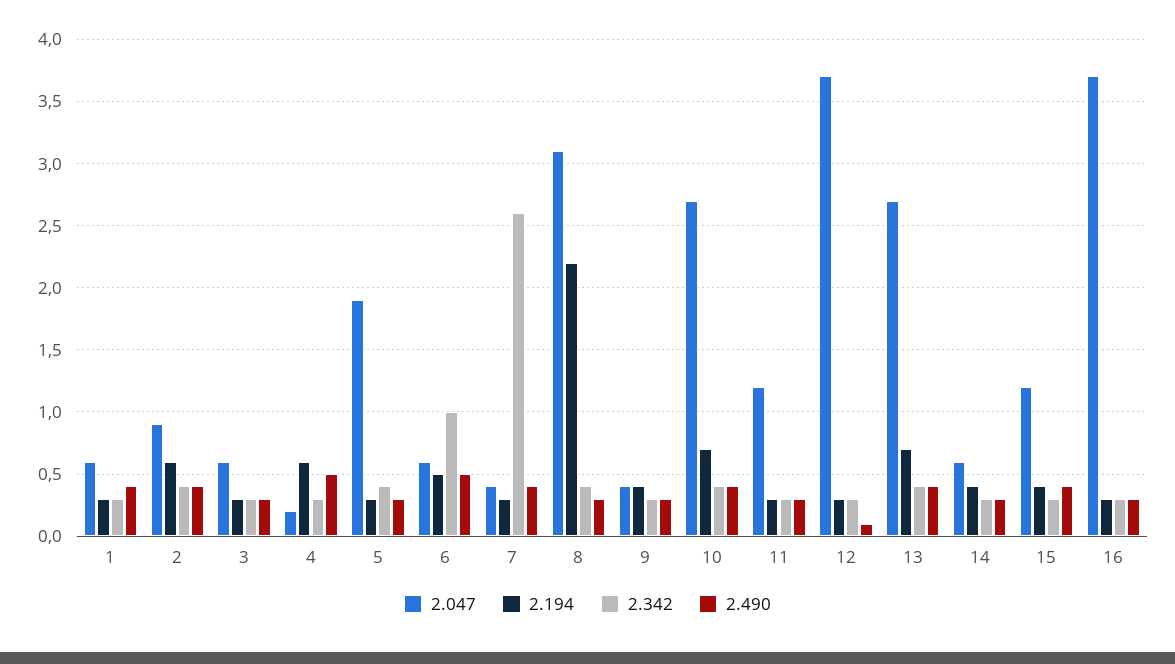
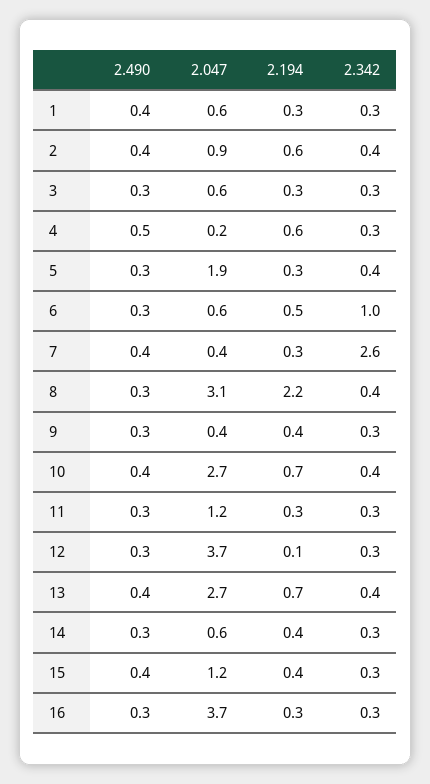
2.490, 6: 0.5 -> 0.3
2.194, 12: 0.3 -> 0.1
2.490, 12: 0.1 -> 0.3

